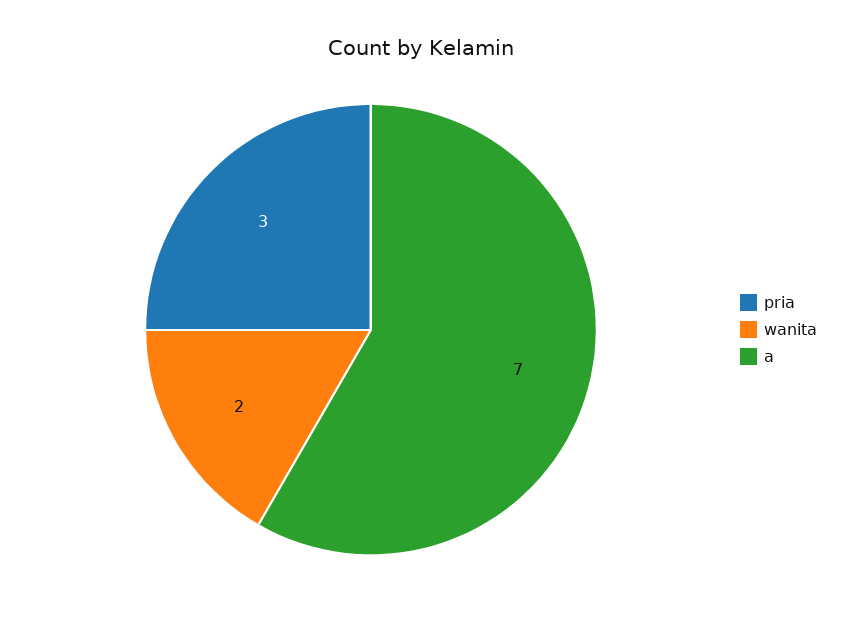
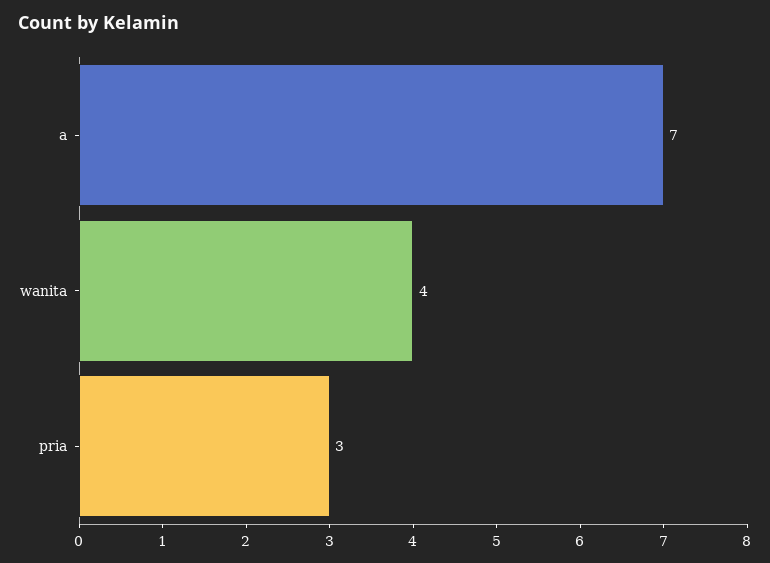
wanita: 2 -> 4

